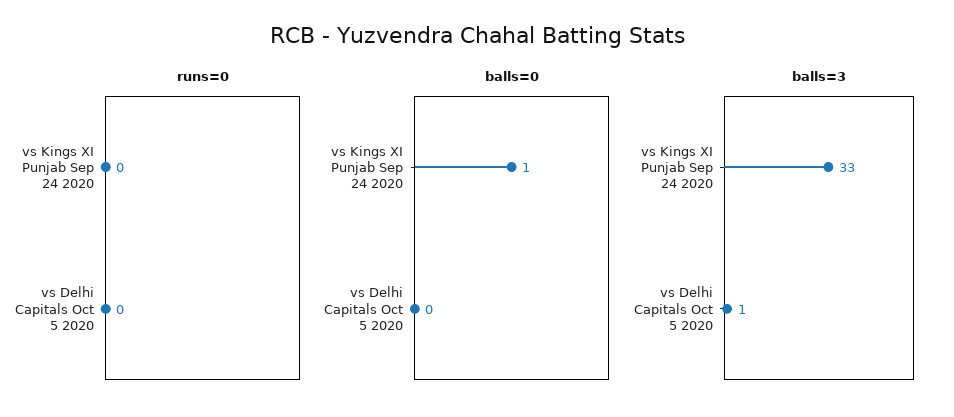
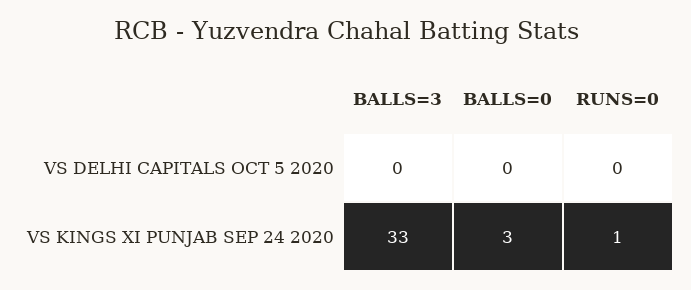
runs=0, vs Kings XI Punjab Sep 24 2020: 0 -> 1
balls=0, vs Kings XI Punjab Sep 24 2020: 1 -> 3
balls=3, vs Delhi Capitals Oct 5 2020: 1 -> 0

